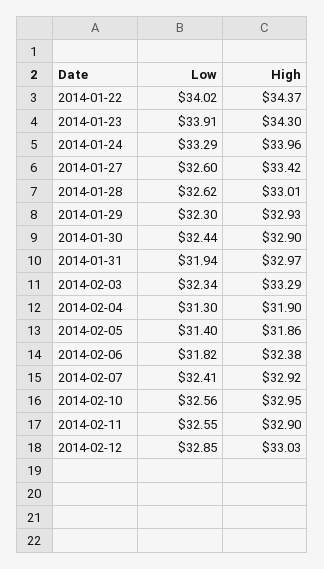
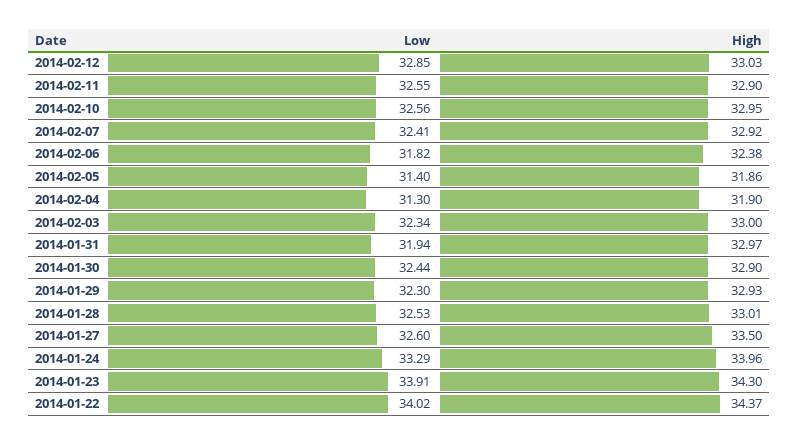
High, 2014-01-27: 33.42 -> 33.5
Low, 2014-01-28: 32.62 -> 32.53
High, 2014-02-03: 33.29 -> 33

